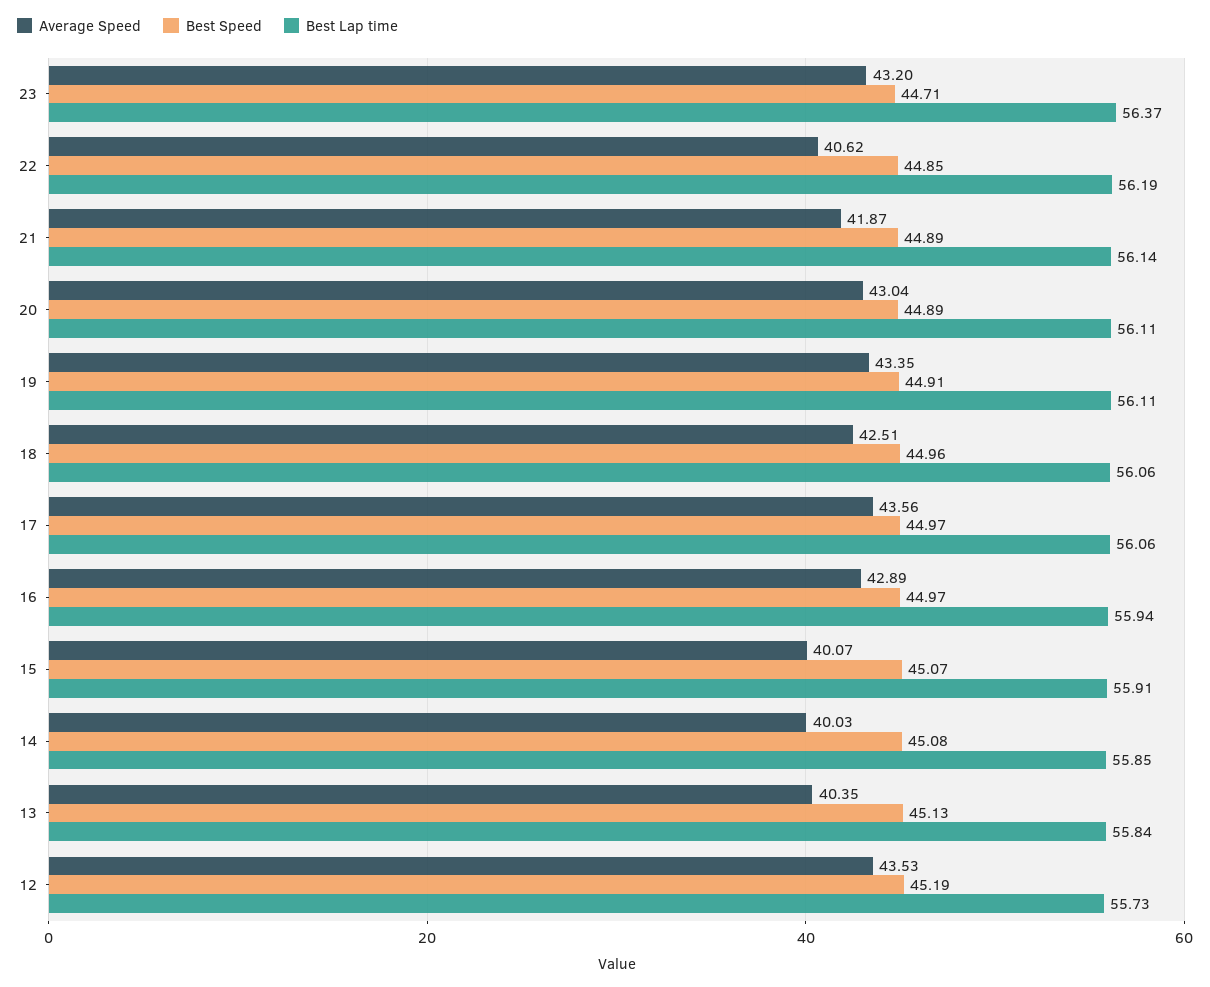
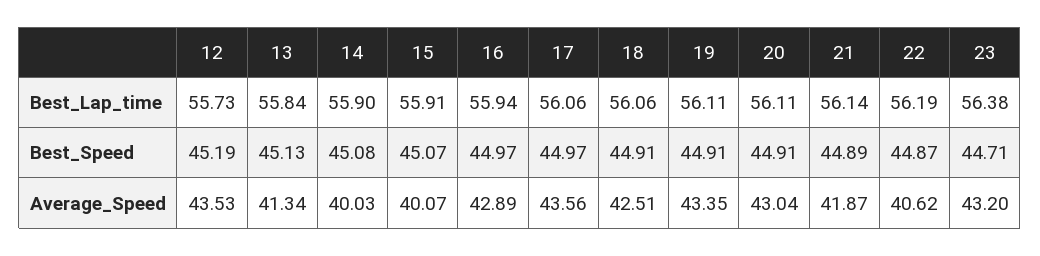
Best Lap time, 23: 56.37 -> 56.38
Best Speed, 22: 44.85 -> 44.87
Best Speed, 20: 44.89 -> 44.91
Best Speed, 18: 44.96 -> 44.91
Best Lap time, 14: 55.85 -> 55.9
Average Speed, 13: 40.35 -> 41.34

